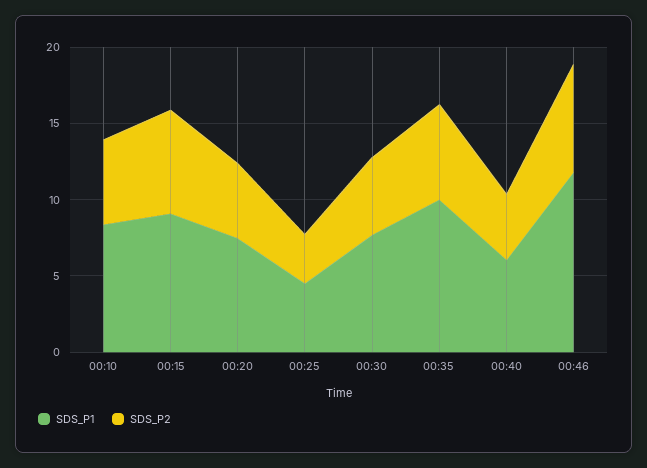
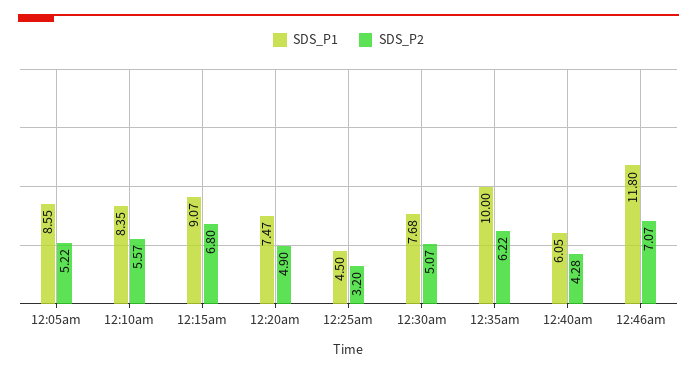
SDS_P1, 12:05am: none -> 8.55
SDS_P2, 12:05am: none -> 5.22

